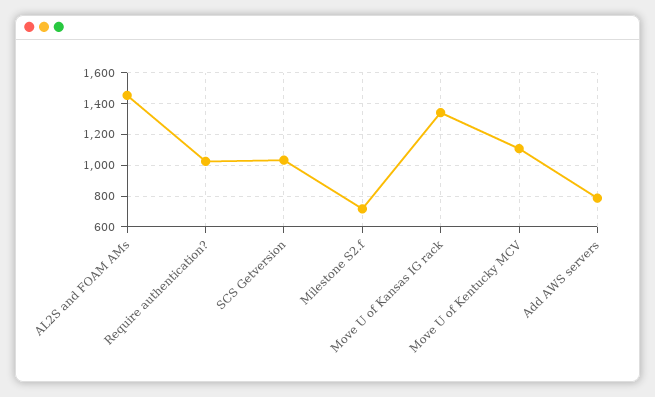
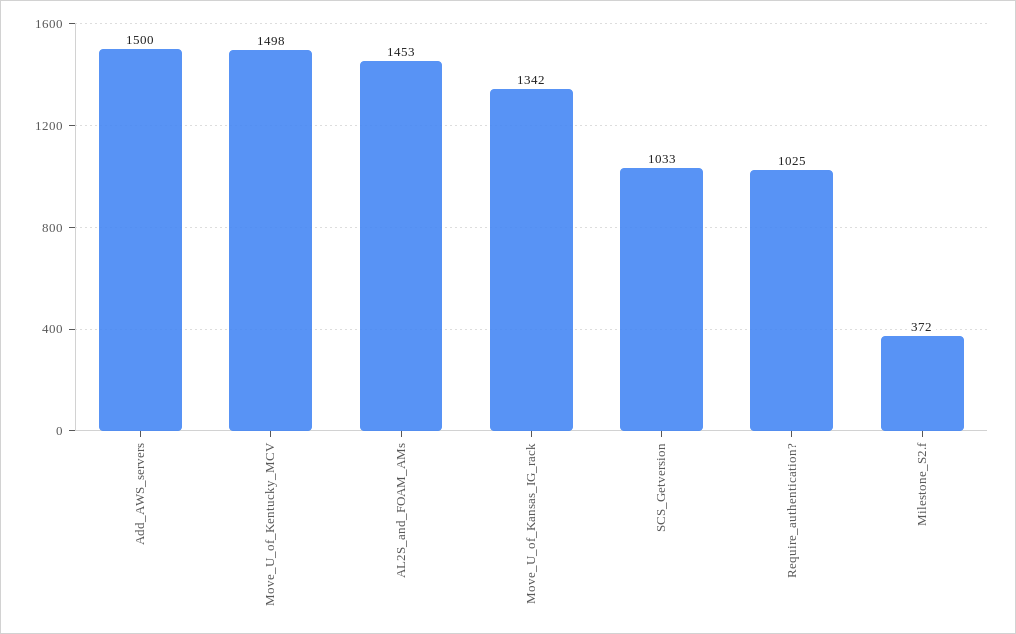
Milestone S2.f: 700 -> 372
Move U of Kentucky MCV: 1100 -> 1498
Add AWS servers: 800 -> 1500

